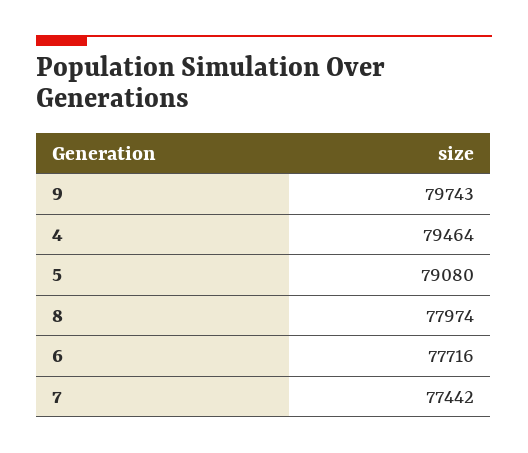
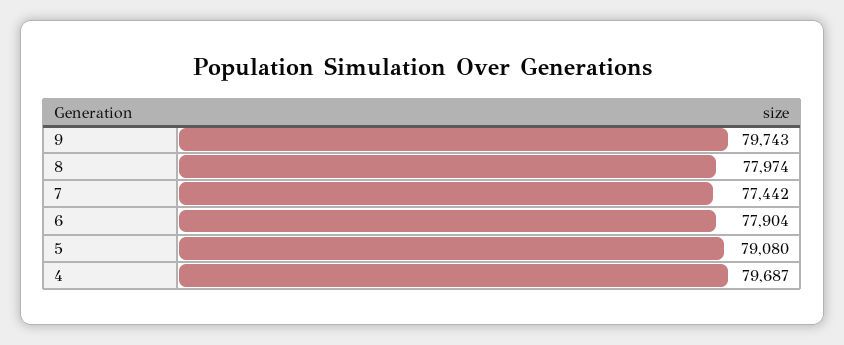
4: 79464 -> 79687
6: 77716 -> 77904

